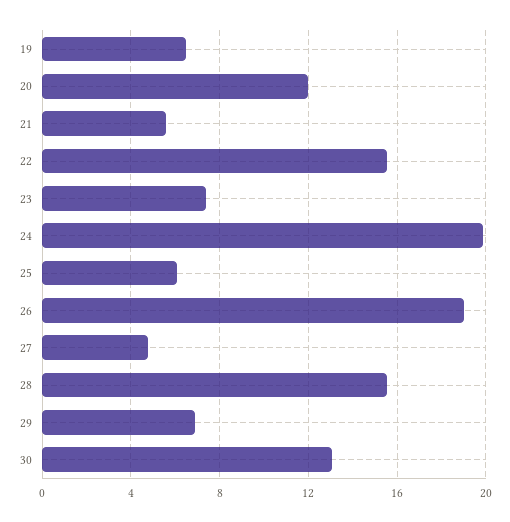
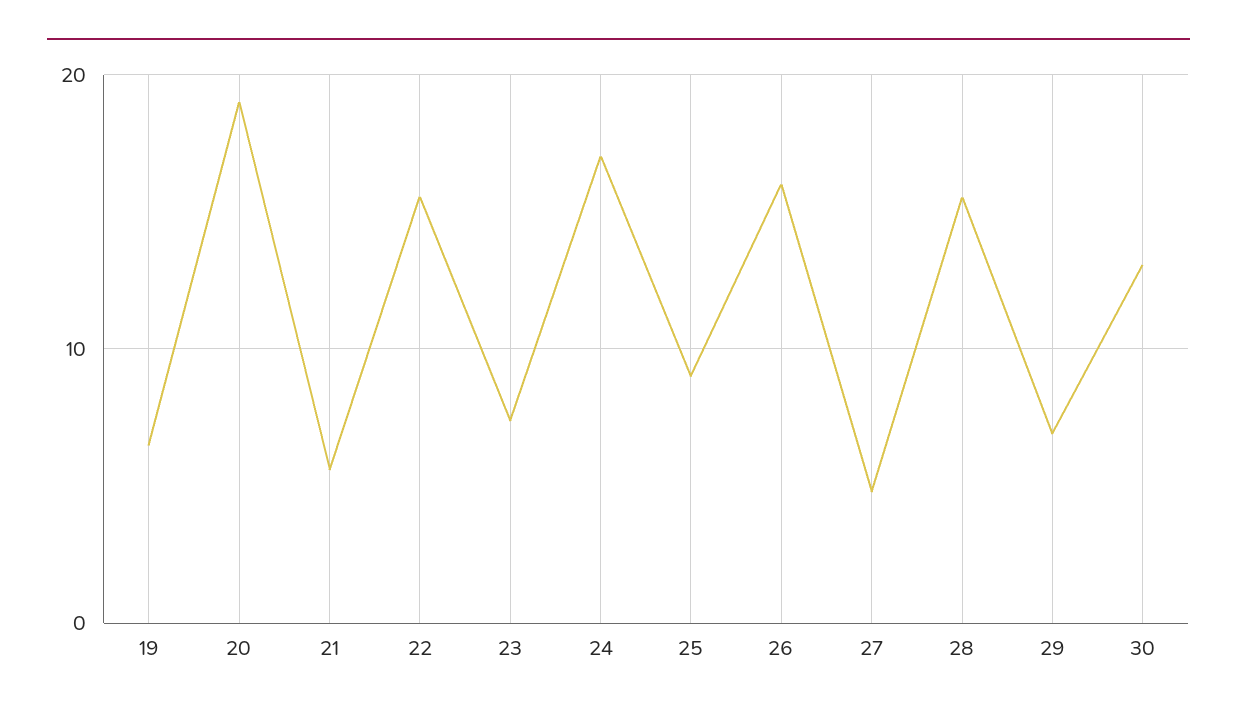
20: 12 -> 19
24: 20 -> 17
25: 6 -> 9
26: 19 -> 16

